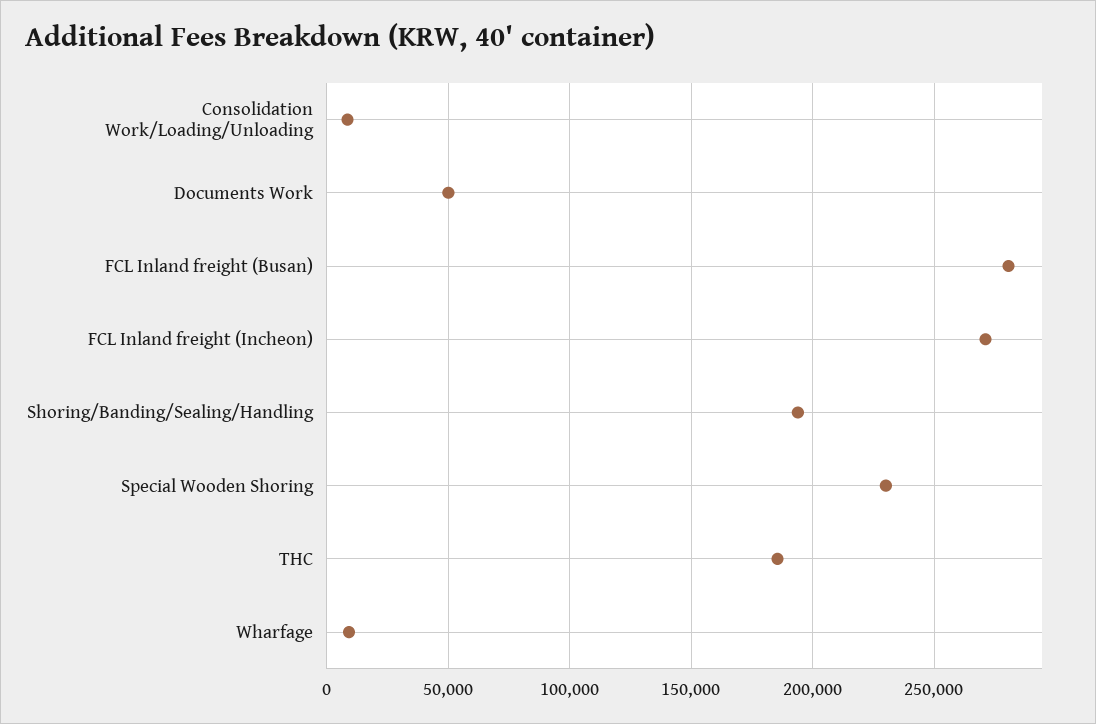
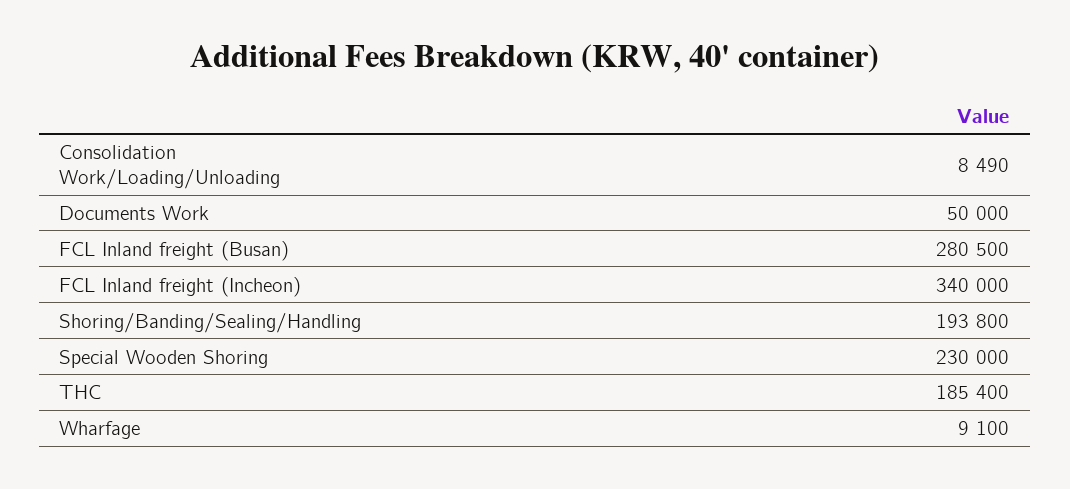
FCL Inland freight (Incheon): 270000 -> 340000

